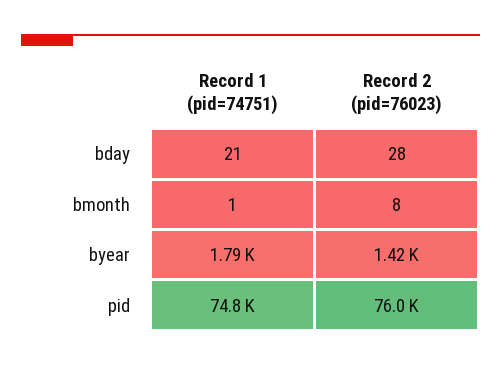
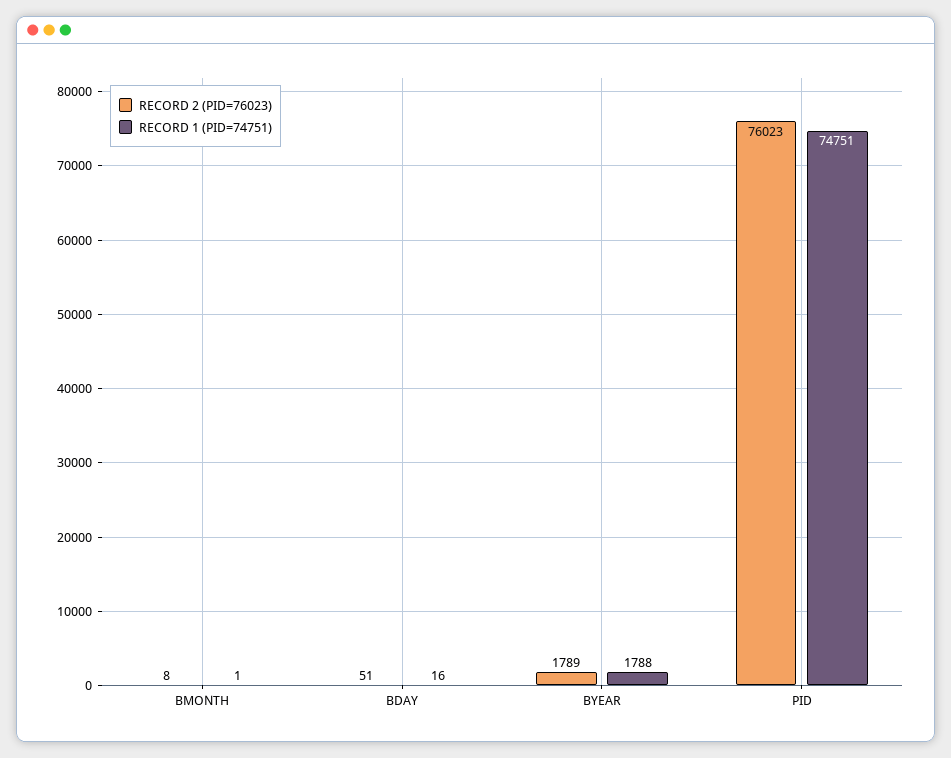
Record 1 (pid=74751), bday: 21 -> 16
Record 2 (pid=76023), bday: 28 -> 51
Record 2 (pid=76023), byear: 1420 -> 1789

